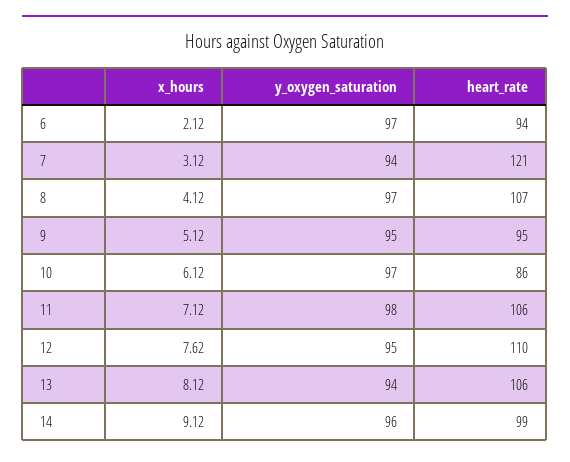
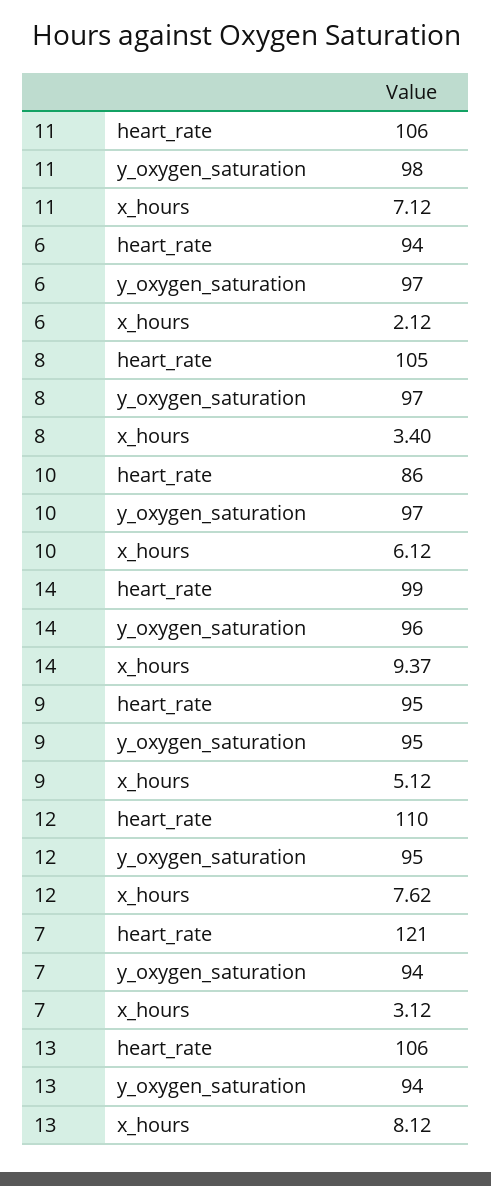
x_hours, 8: 4.12 -> 3.4
heart_rate, 8: 107 -> 105
x_hours, 14: 9.12 -> 9.37

